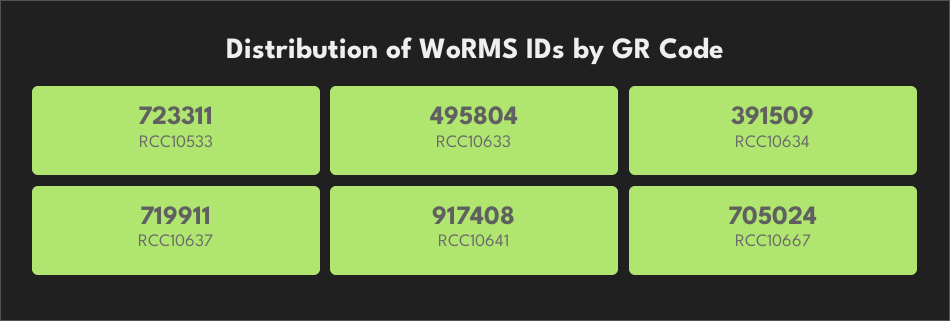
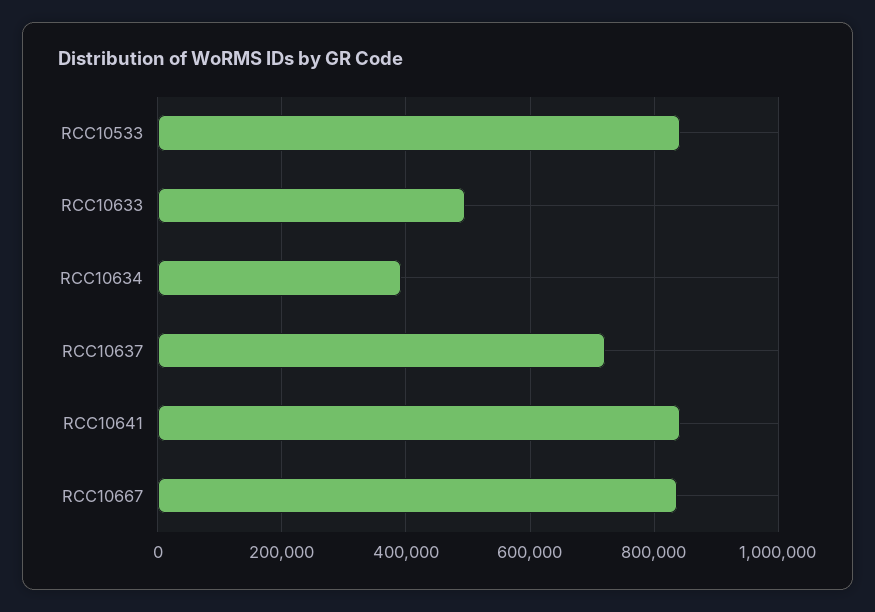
RCC10533: 723311 -> 840000
RCC10641: 917408 -> 840000
RCC10667: 705024 -> 840000

